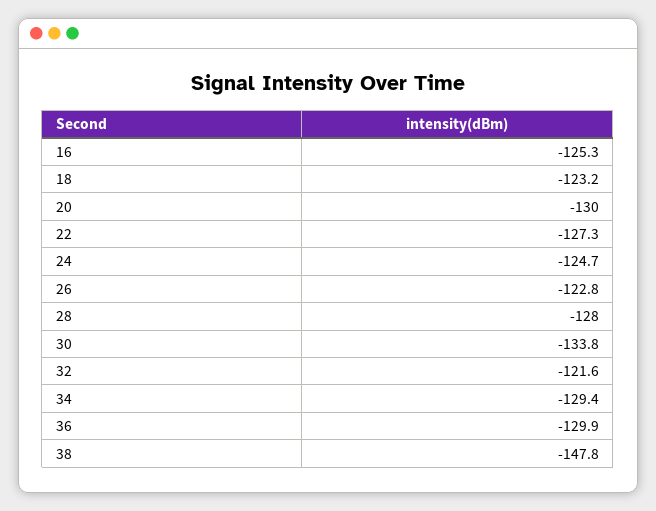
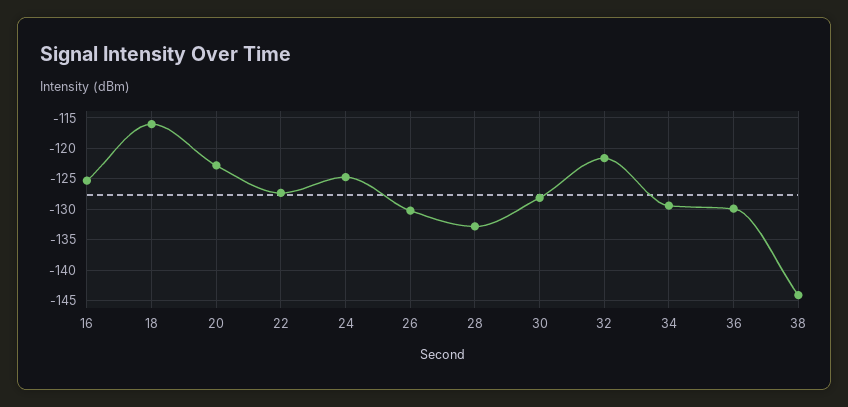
18: -123.2 -> -116
20: -130 -> -123
26: -122.8 -> -130
28: -128 -> -133
30: -133.8 -> -128
38: -147.8 -> -144

